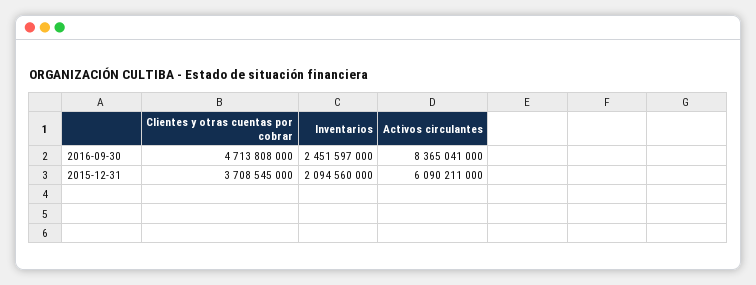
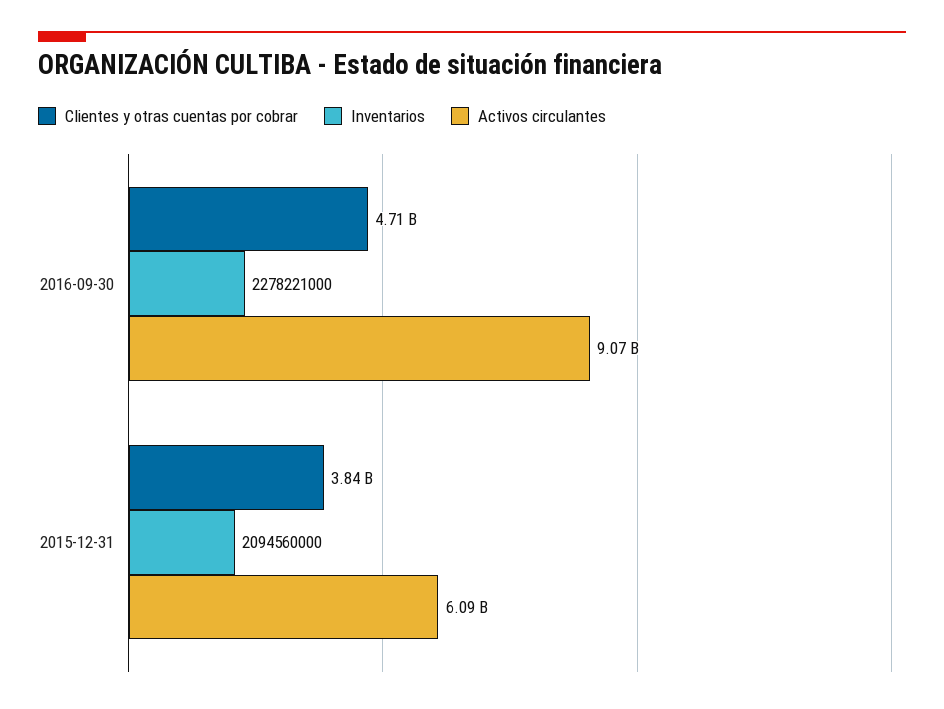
Inventarios, 2016-09-30: 2451597000 -> 2278221000
Activos circulantes, 2016-09-30: 8365041000 -> 9070000000
Clientes y otras cuentas por cobrar, 2015-12-31: 3708545000 -> 3840000000

